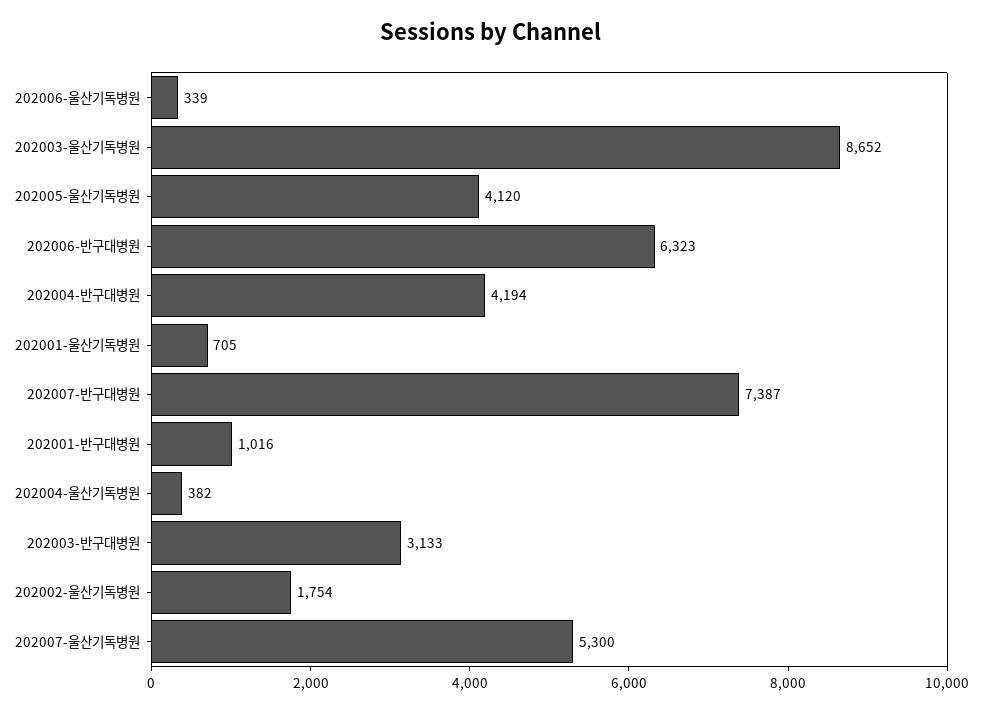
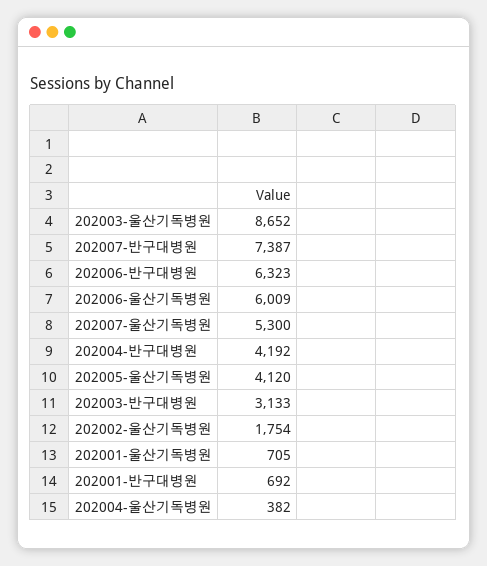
202006-울산기독병원: 339 -> 6009
202004-반구대병원: 4194 -> 4192
202001-반구대병원: 1016 -> 692

